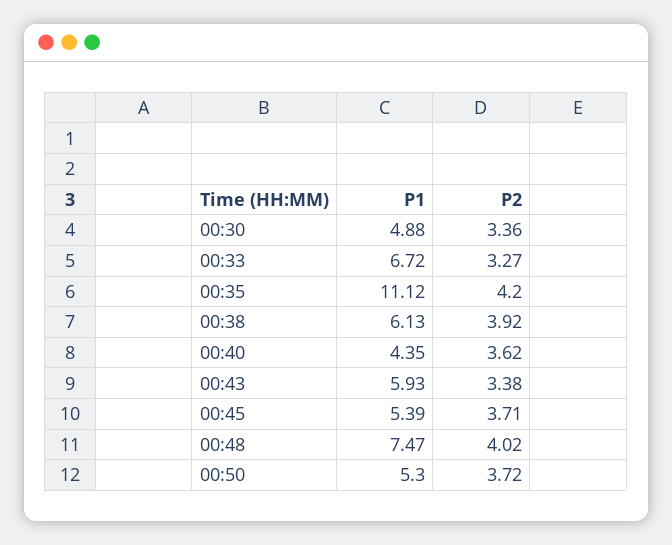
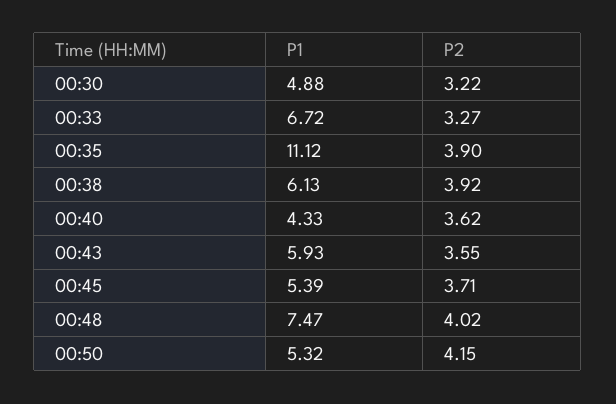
P2, 00:30: 3.36 -> 3.22
P2, 00:35: 4.2 -> 3.9
P1, 00:40: 4.35 -> 4.33
P2, 00:43: 3.38 -> 3.55
P1, 00:50: 5.3 -> 5.32
P2, 00:50: 3.72 -> 4.15

